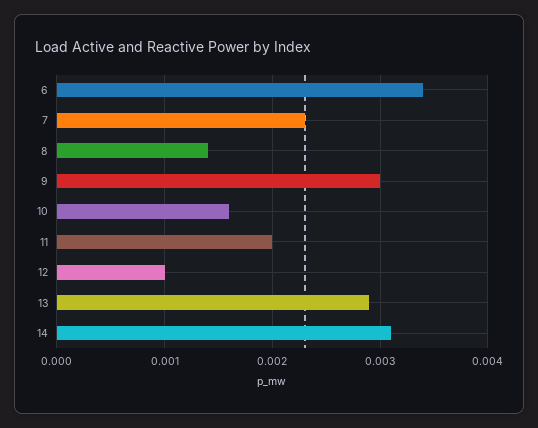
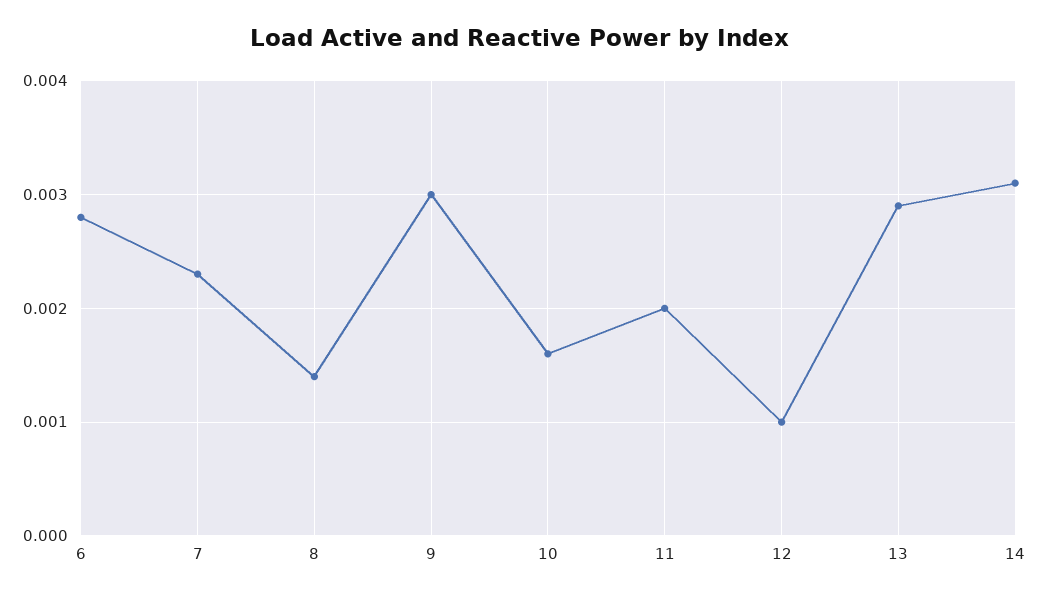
6: 0.0034 -> 0.0028

